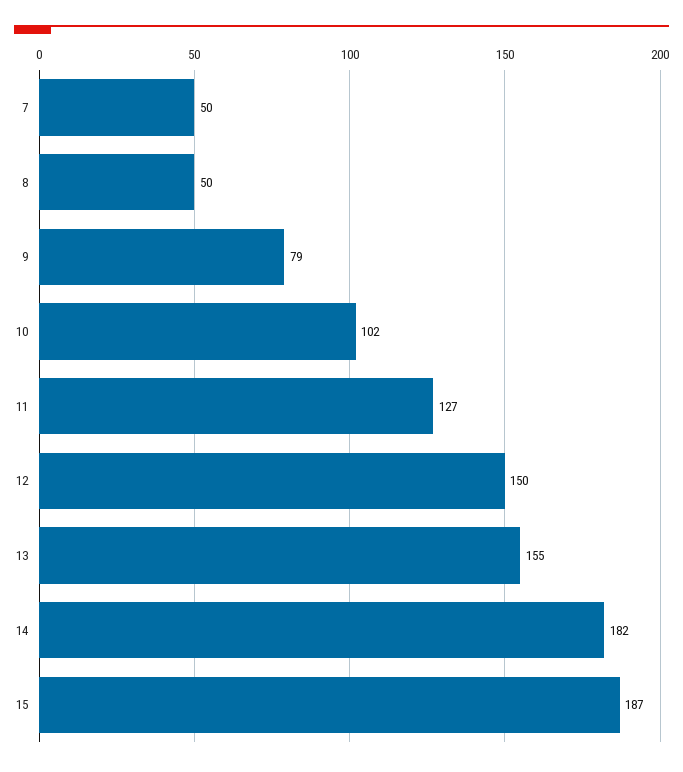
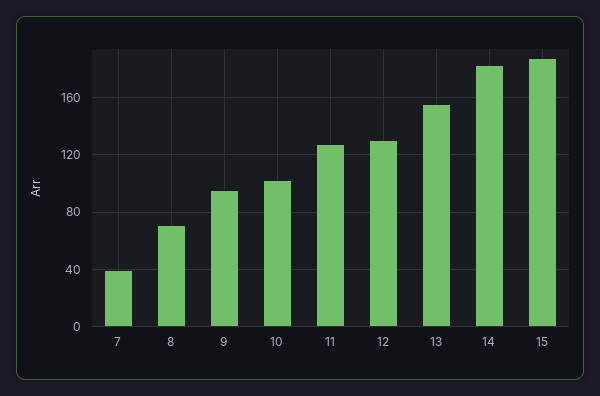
7: 50 -> 40
8: 50 -> 70
9: 79 -> 95
12: 150 -> 130

